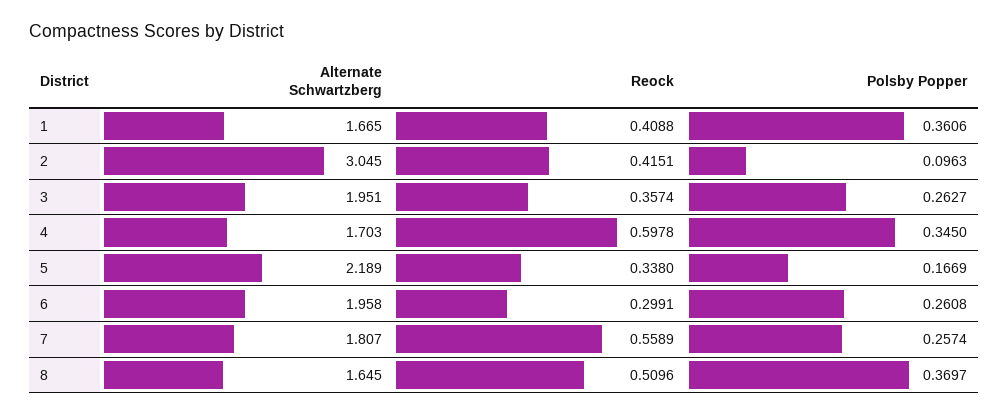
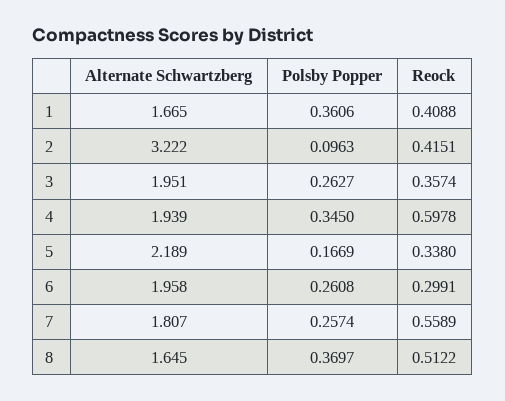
Alternate Schwartzberg, 2: 3.045 -> 3.222
Alternate Schwartzberg, 4: 1.703 -> 1.939
Reock, 8: 0.5096 -> 0.5122

